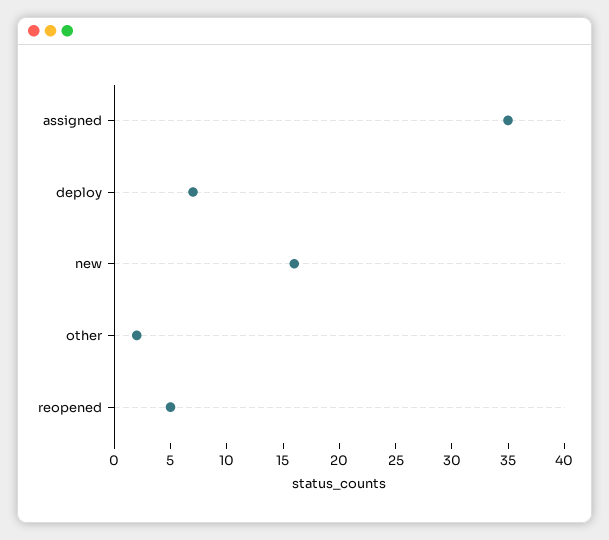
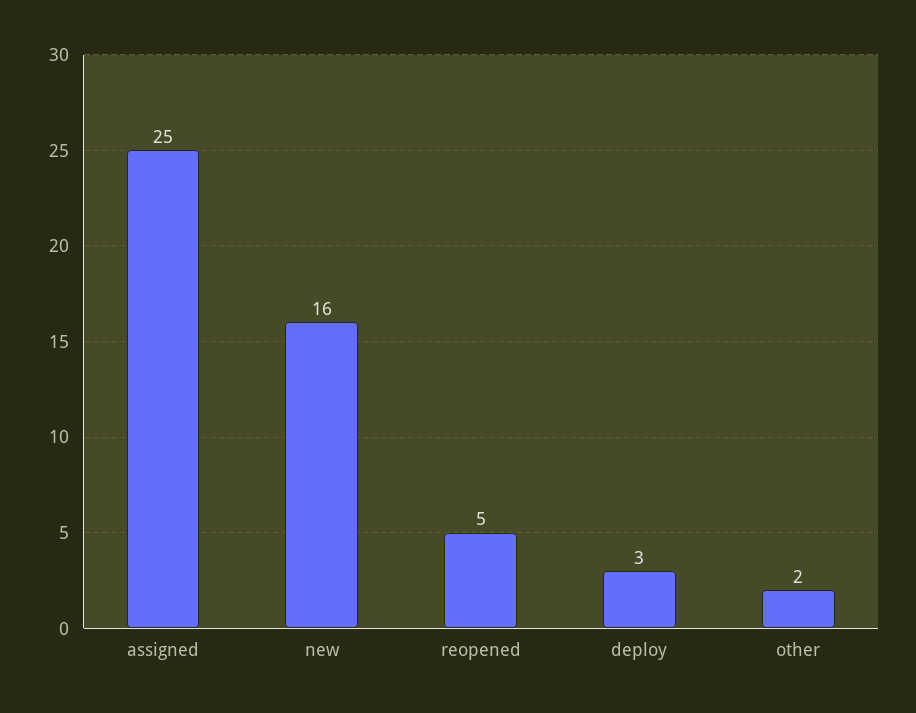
assigned: 35 -> 25
deploy: 7 -> 3

